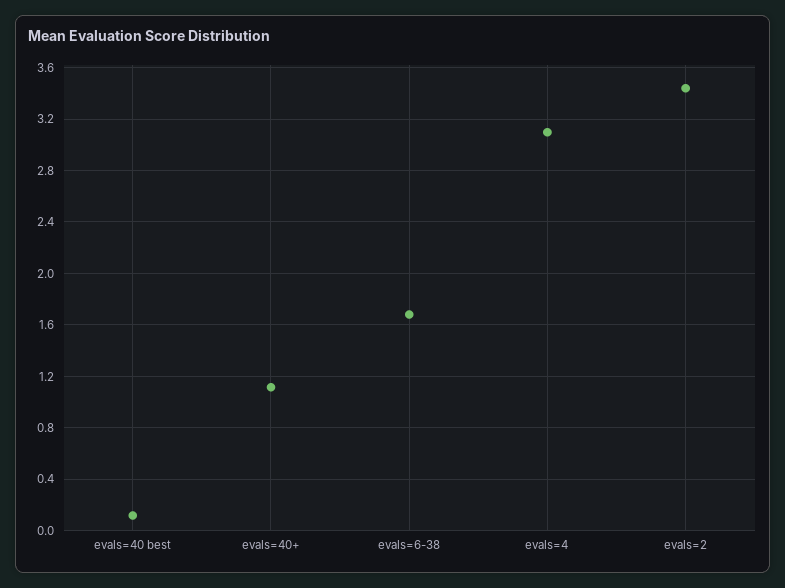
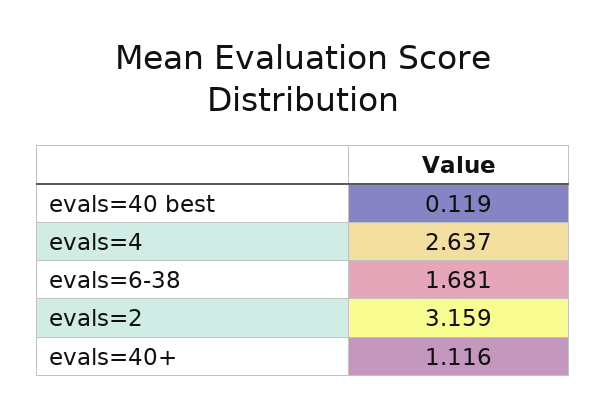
evals=4: 3.1 -> 2.637
evals=2: 3.45 -> 3.159

